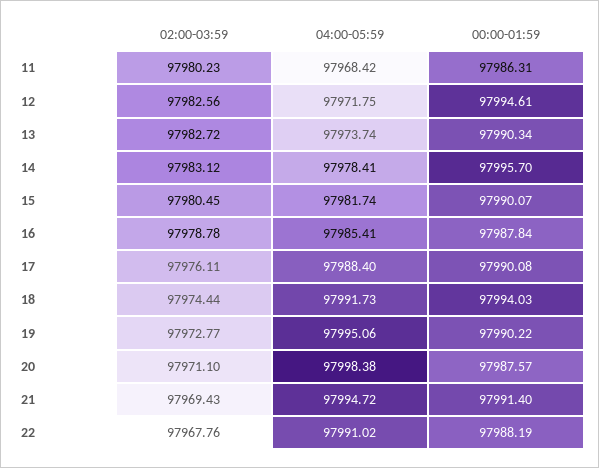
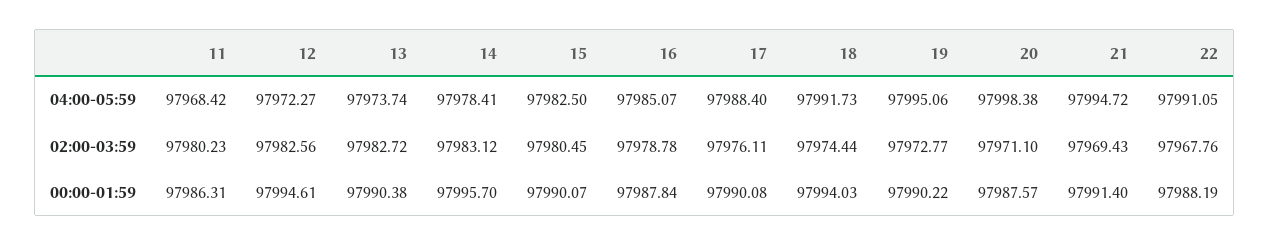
04:00-05:59, 12: 97971.75 -> 97972.27
00:00-01:59, 13: 97990.34 -> 97990.38
04:00-05:59, 15: 97981.74 -> 97982.5
04:00-05:59, 16: 97985.41 -> 97985.07
04:00-05:59, 22: 97991.02 -> 97991.05

